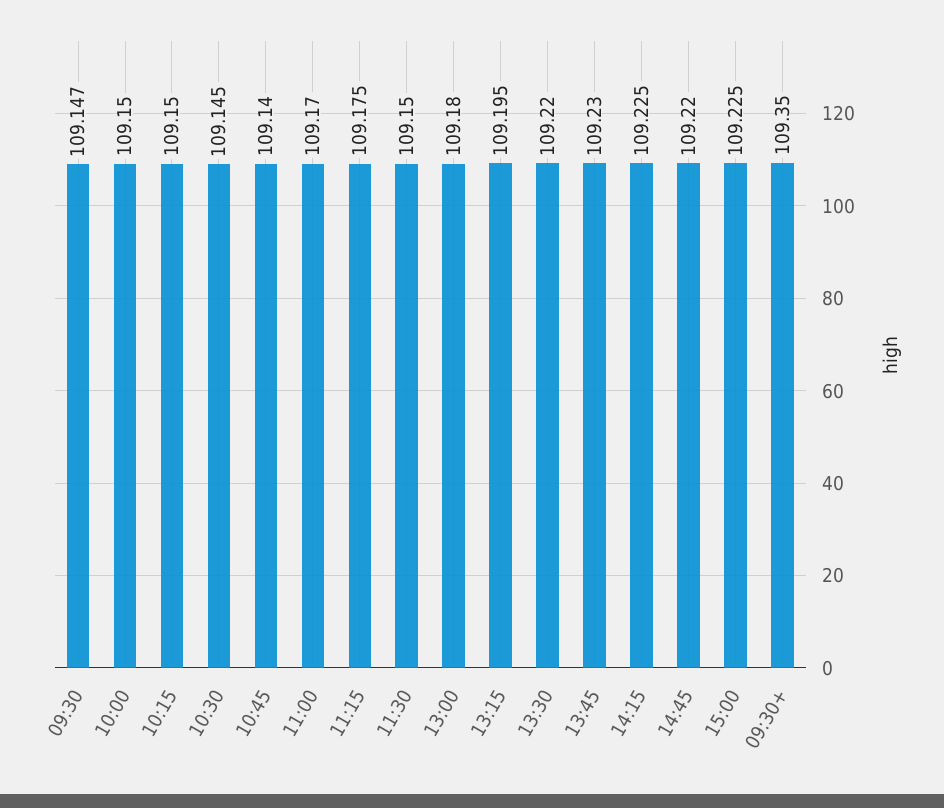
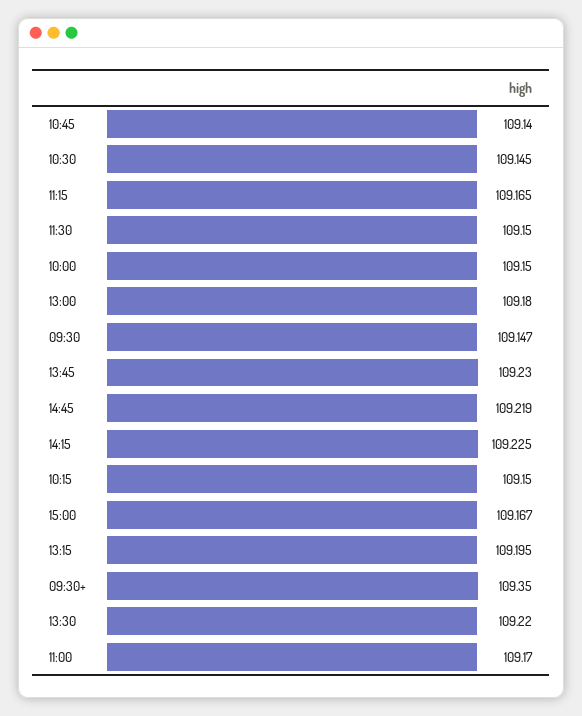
11:15: 109.175 -> 109.165
14:45: 109.22 -> 109.219
15:00: 109.225 -> 109.167

